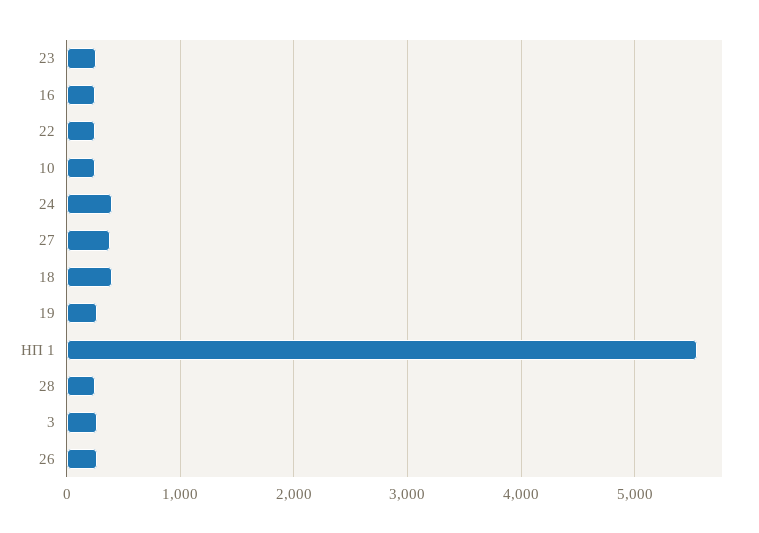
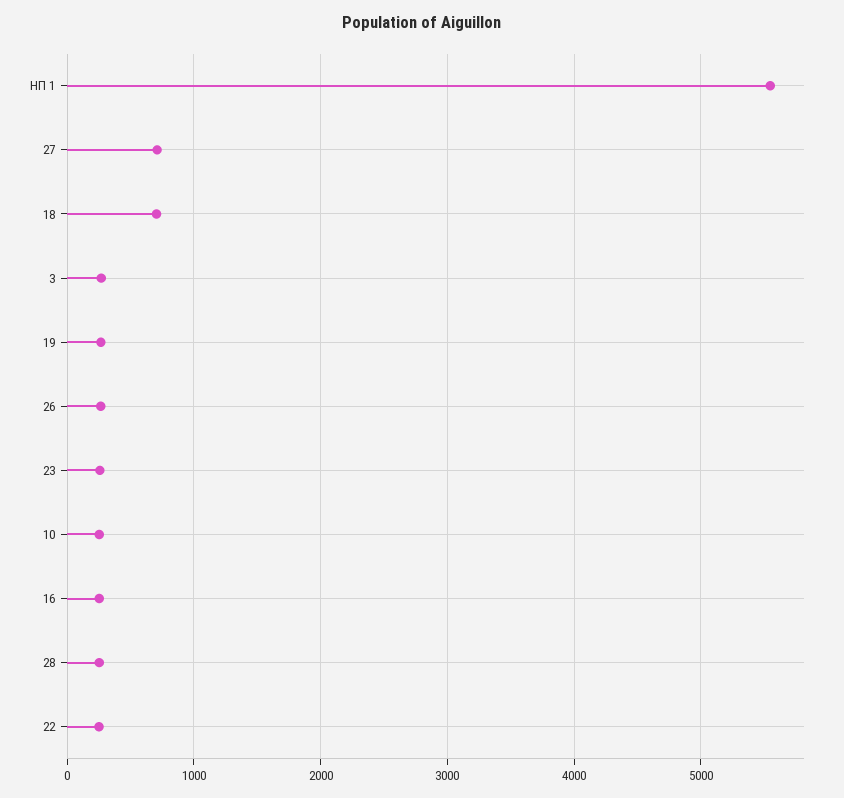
24: 400 -> none
27: 400 -> 700
18: 400 -> 700

